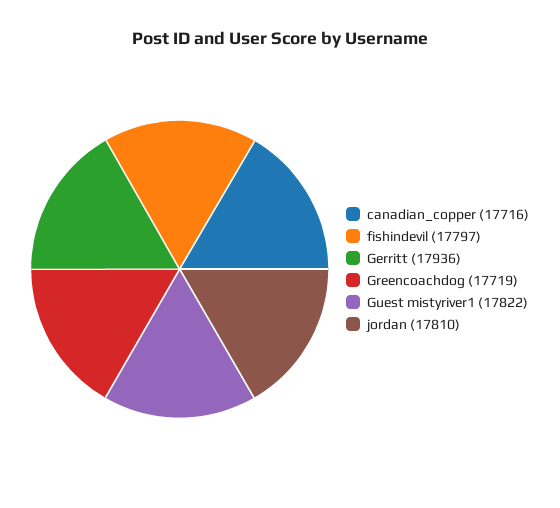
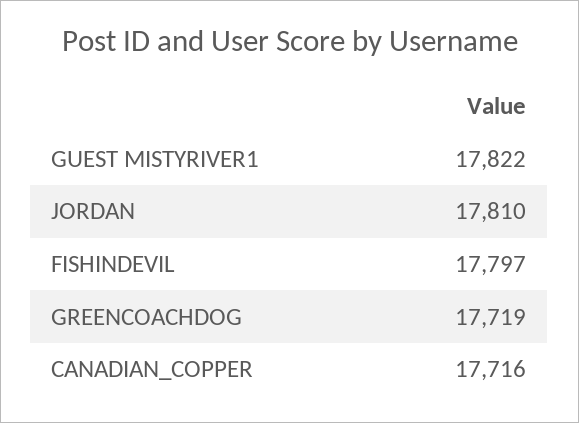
Gerritt: 17936 -> none

